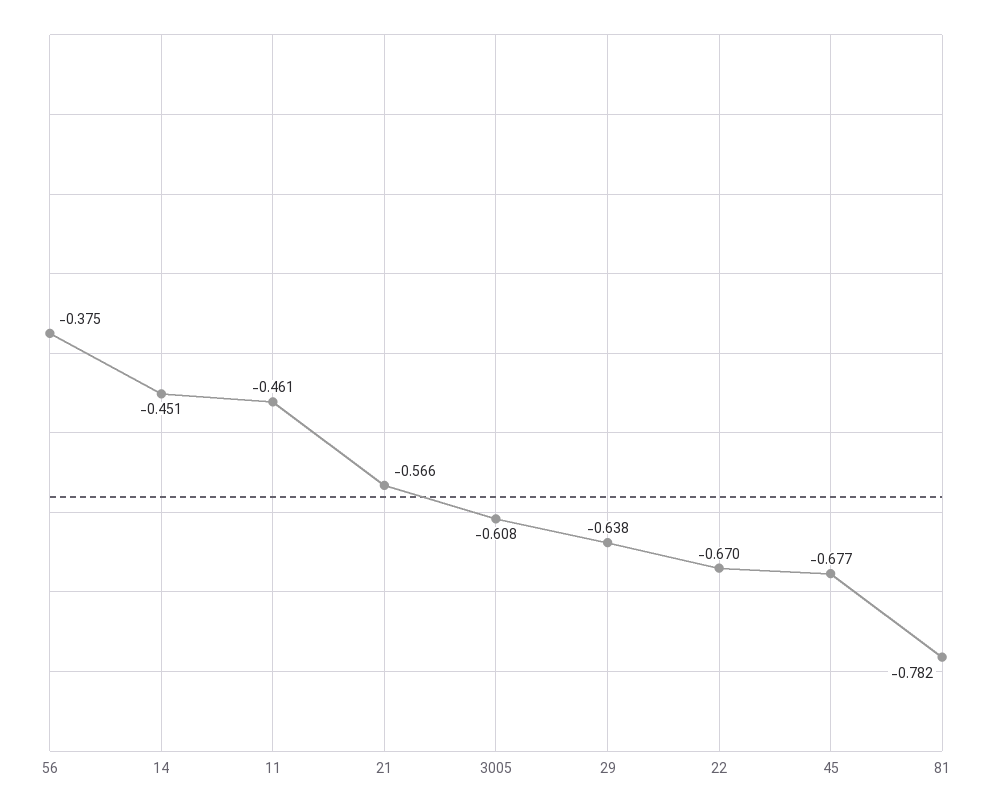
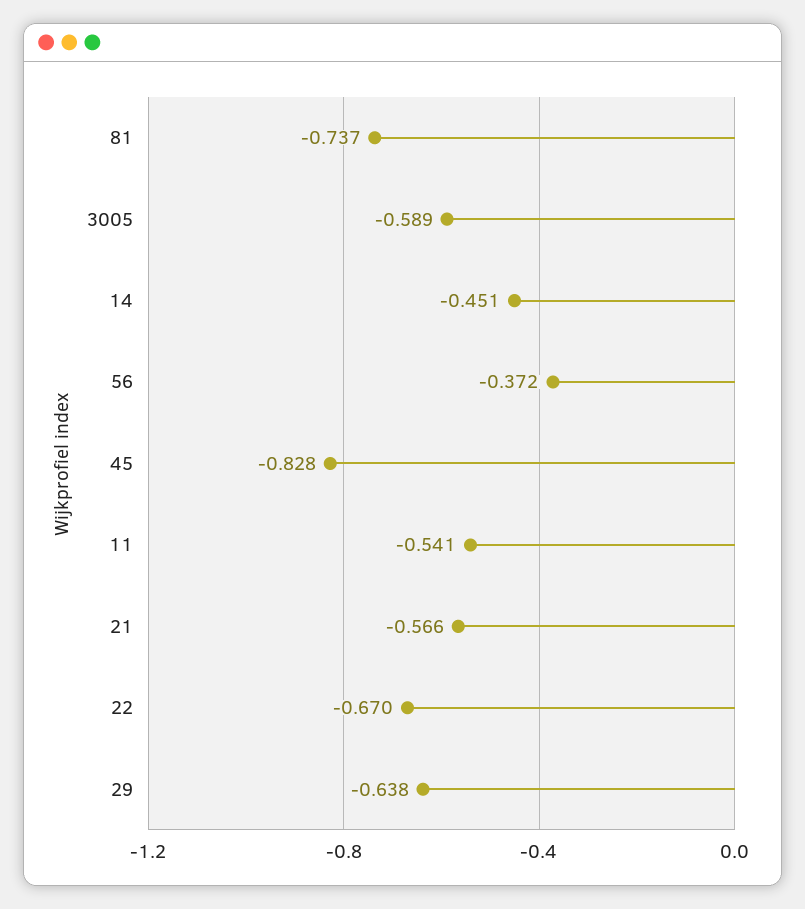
56: -0.375 -> -0.372
11: -0.461 -> -0.541
3005: -0.608 -> -0.589
45: -0.677 -> -0.828
81: -0.782 -> -0.737

